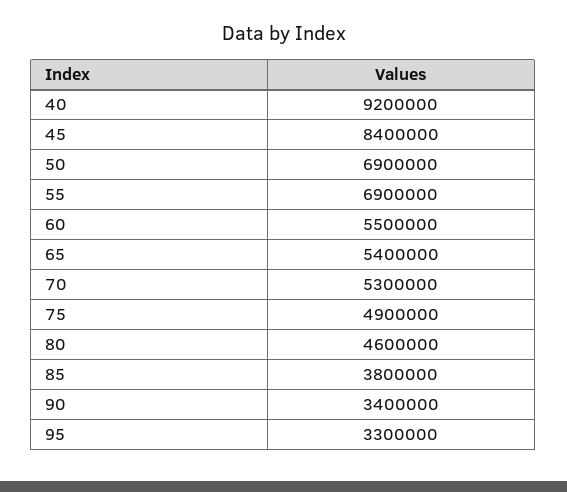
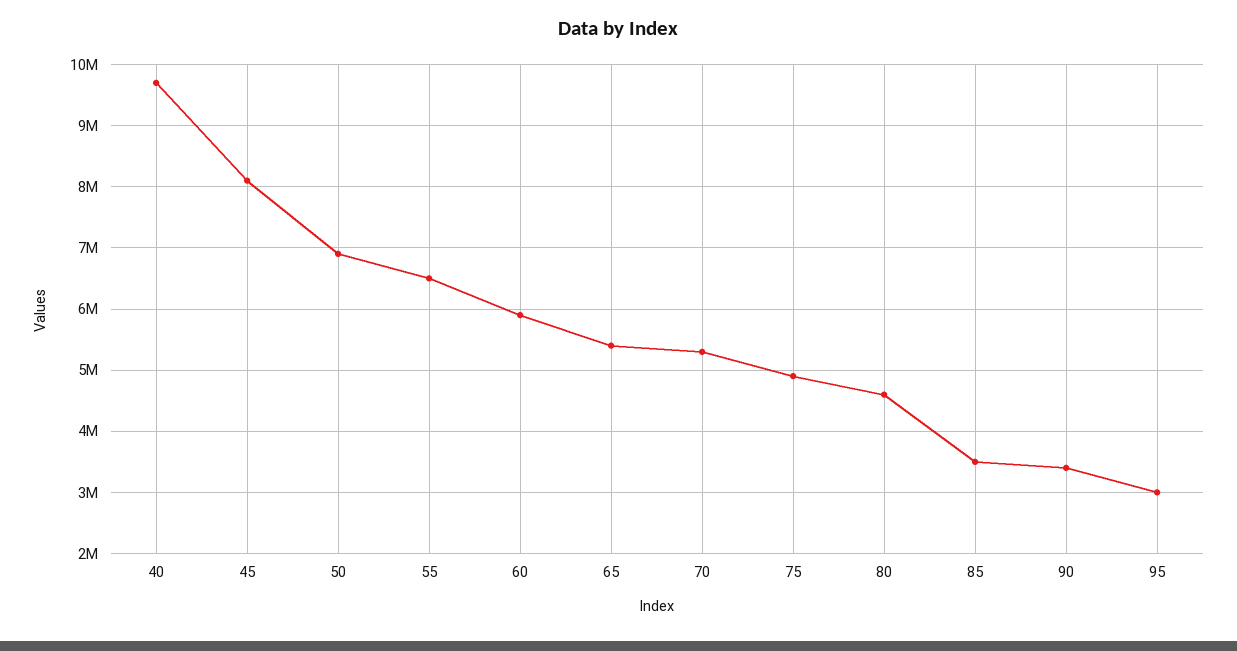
40: 9200000 -> 9700000
45: 8400000 -> 8100000
55: 6900000 -> 6500000
60: 5500000 -> 5900000
85: 3800000 -> 3500000
95: 3300000 -> 3000000

